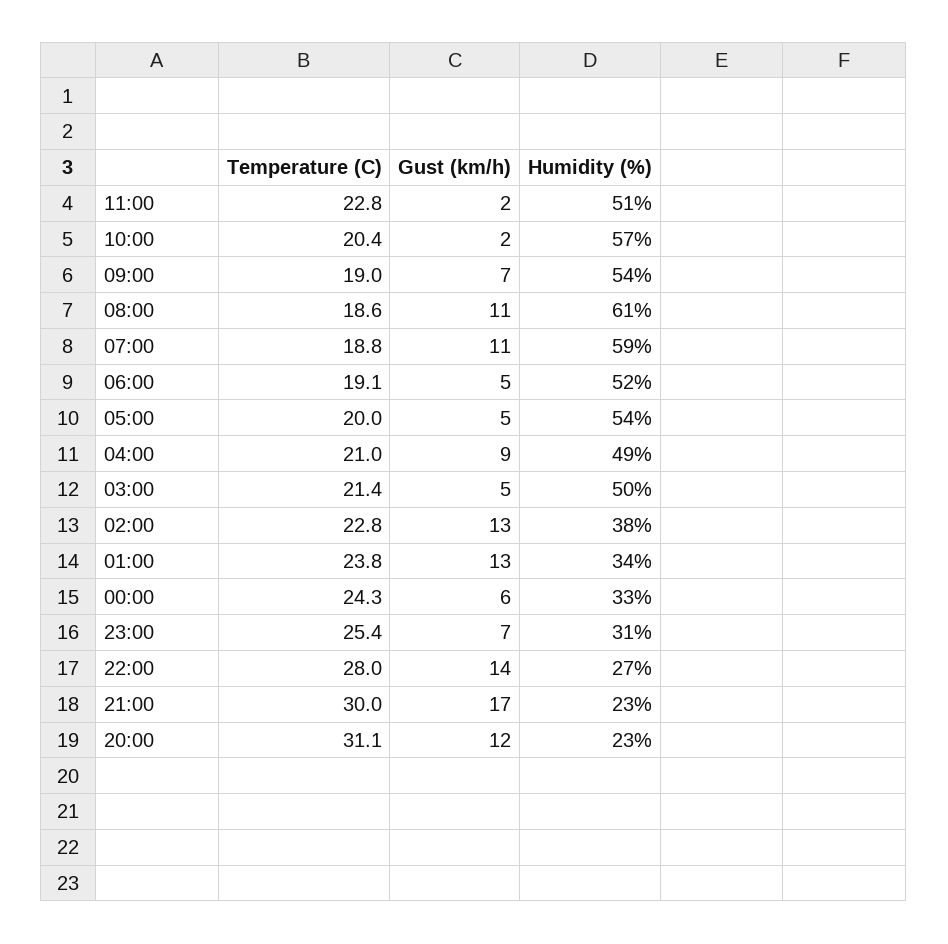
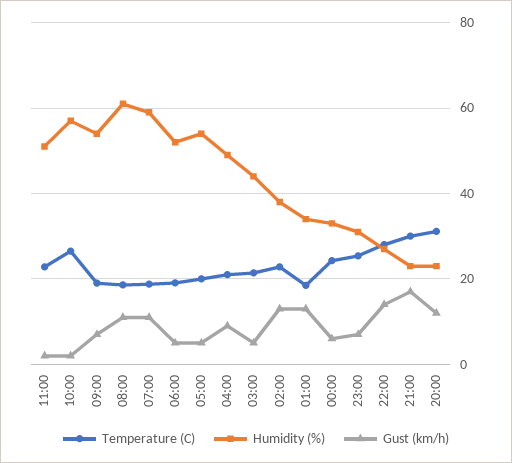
Temperature (C), 10:00: 20.4 -> 26
Humidity (%), 03:00: 50 -> 44
Temperature (C), 01:00: 23.8 -> 18

